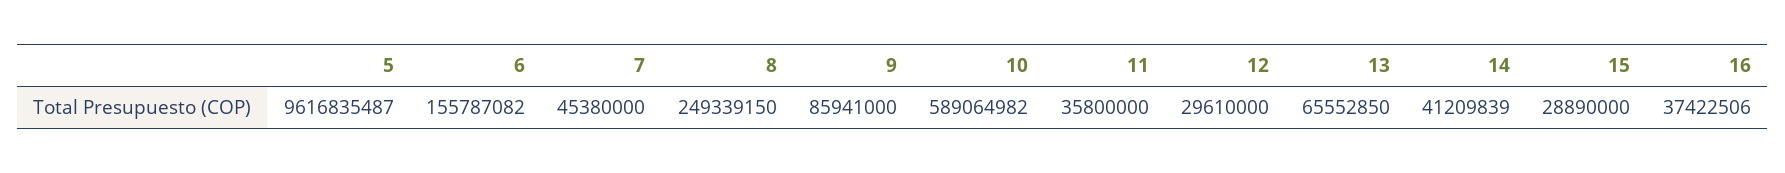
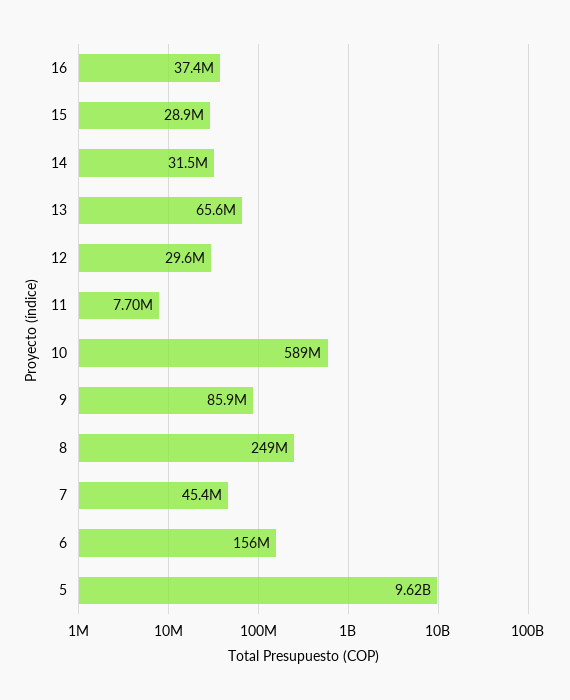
11: 35800000 -> 7700000
14: 41209839 -> 31500000

